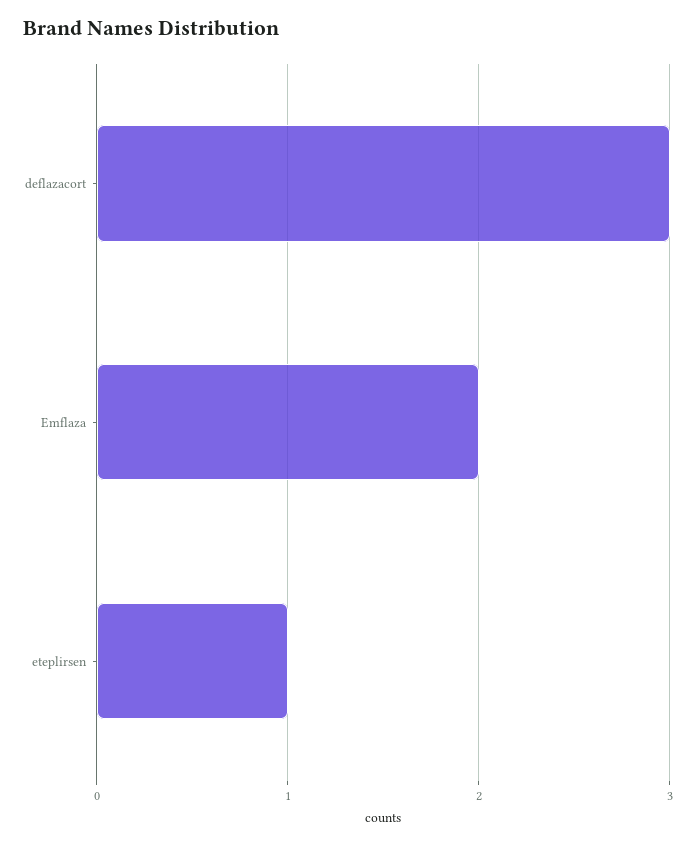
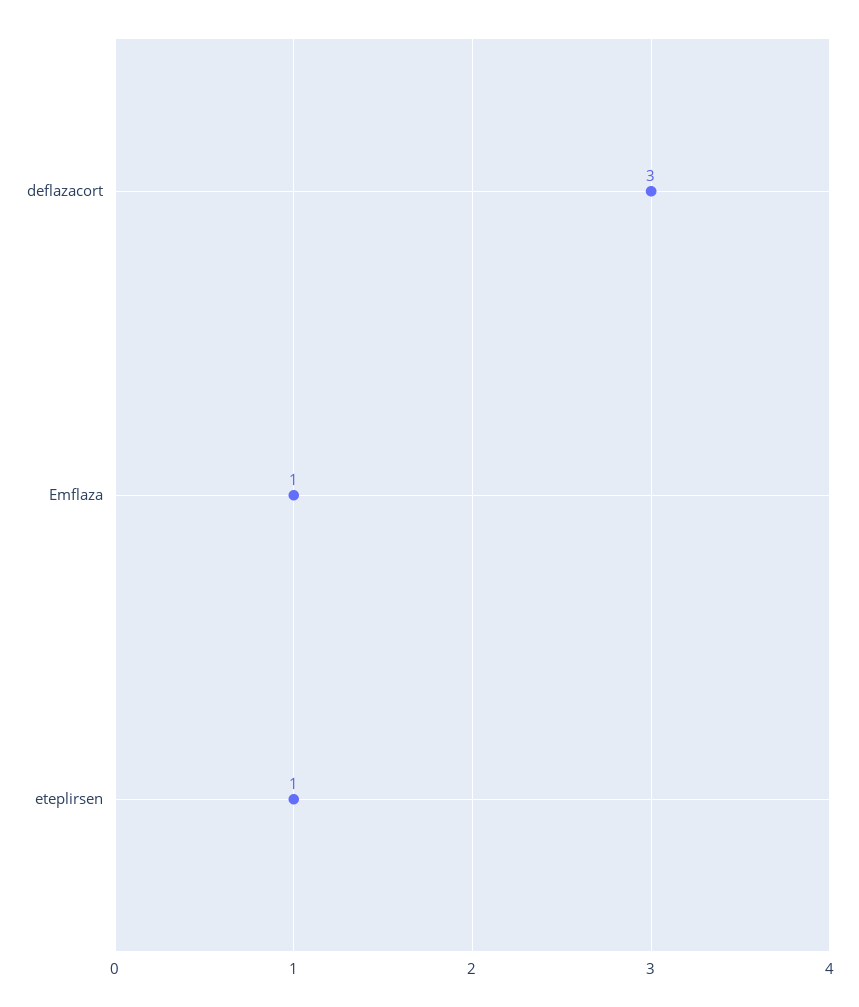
Emflaza: 2 -> 1

